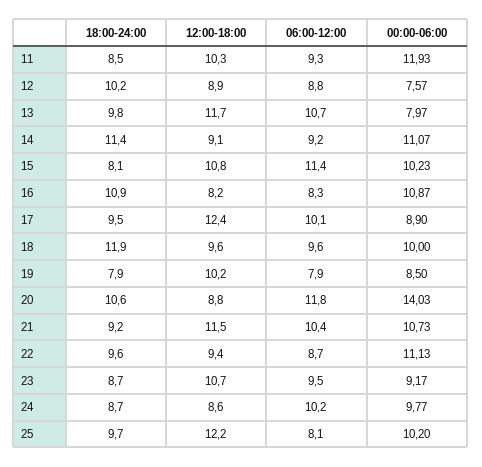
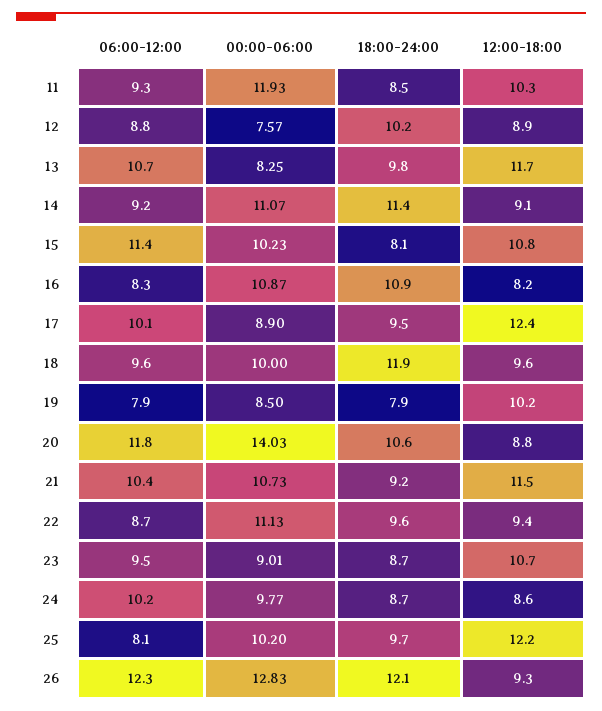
00:00-06:00, 13: 7.97 -> 8.25
00:00-06:00, 23: 9.17 -> 9.01
06:00-12:00, 26: none -> 12.3
00:00-06:00, 26: none -> 12.83
18:00-24:00, 26: none -> 12.1
12:00-18:00, 26: none -> 9.3

